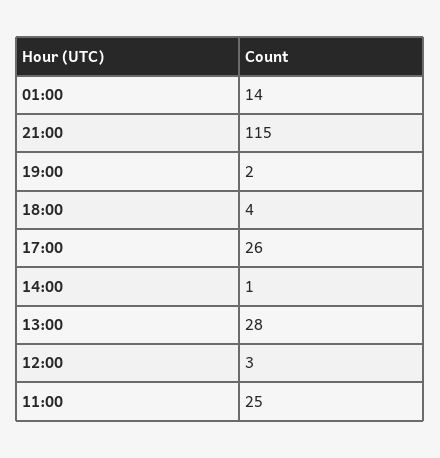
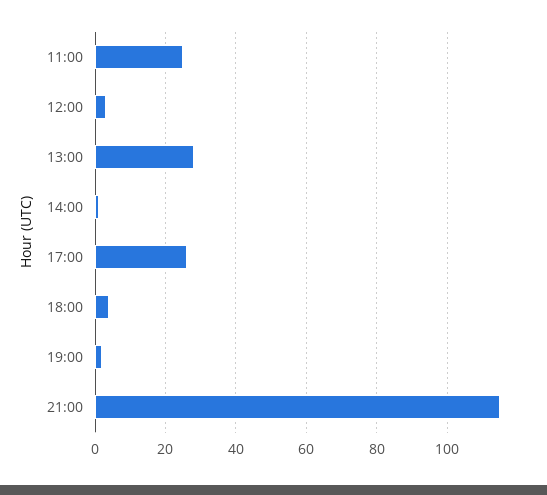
01:00: 14 -> none

